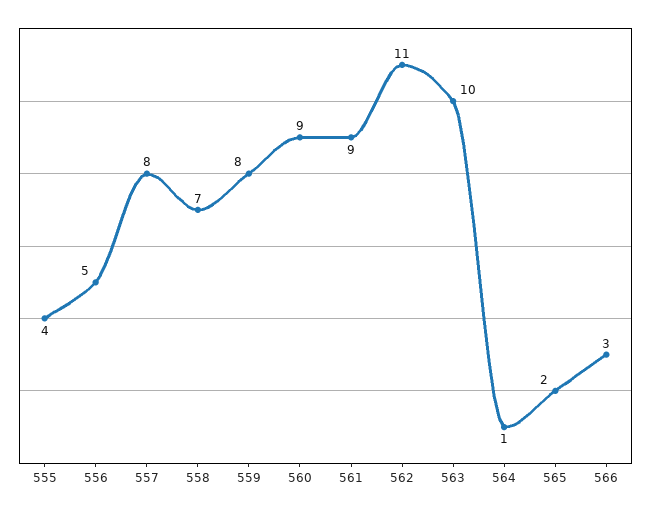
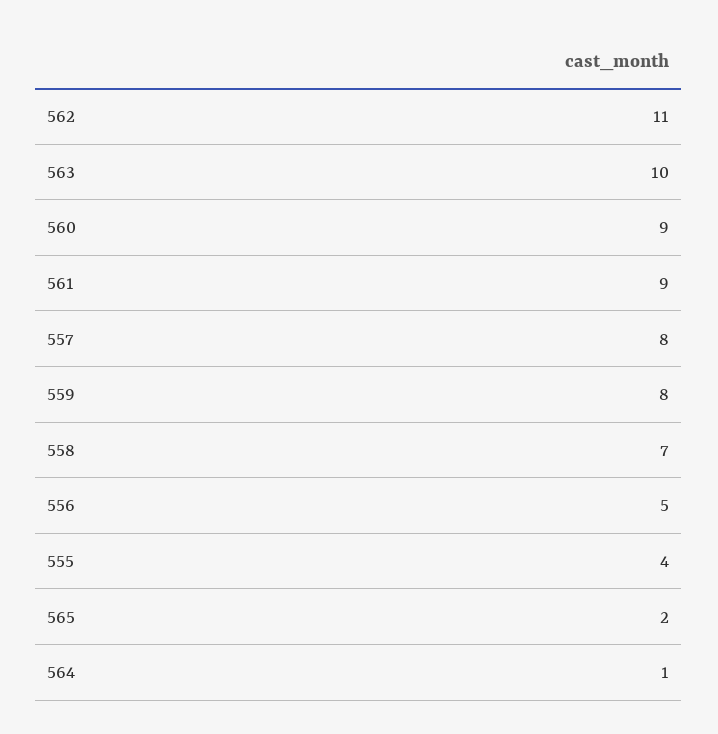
566: 3 -> none

